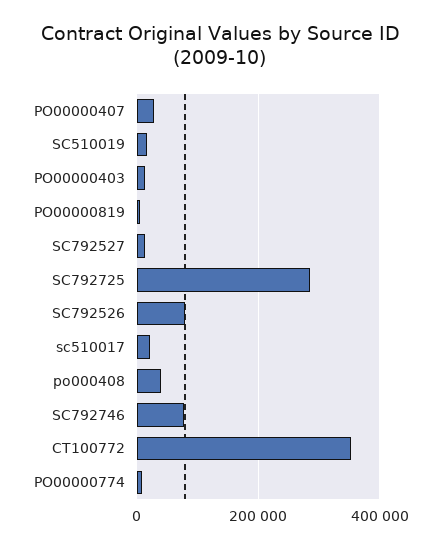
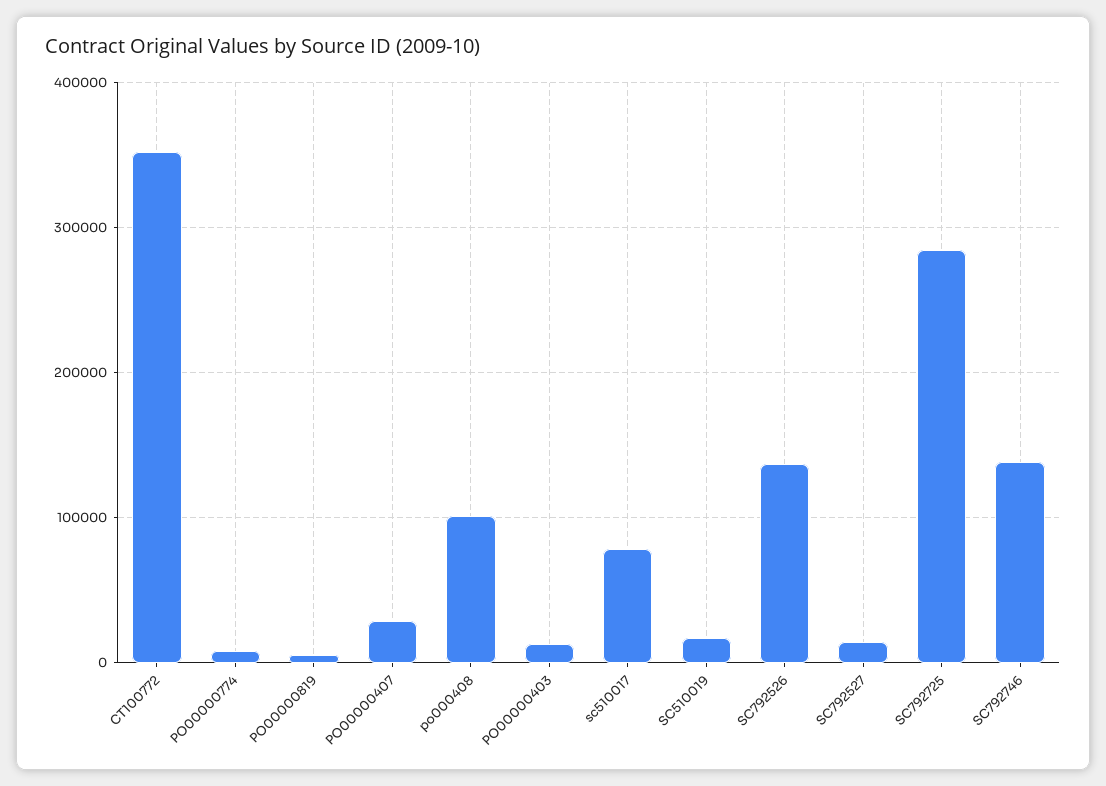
SC792526: 80000 -> 140000
sc510017: 20000 -> 80000
po000408: 40000 -> 100000
SC792746: 80000 -> 140000

